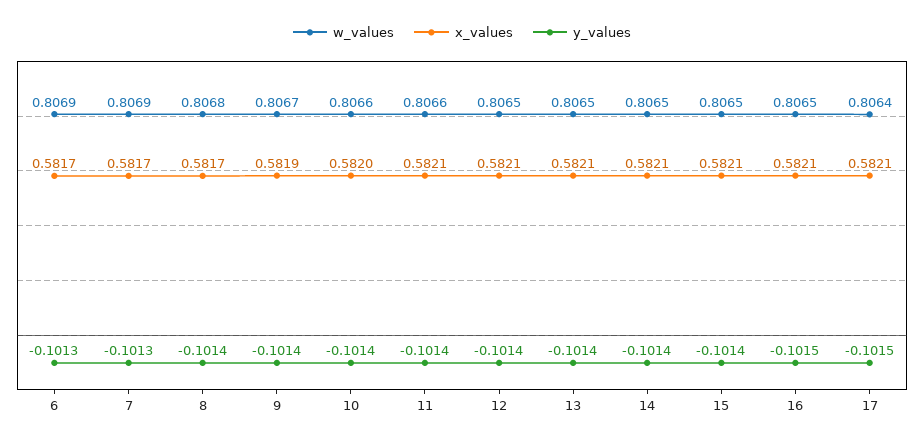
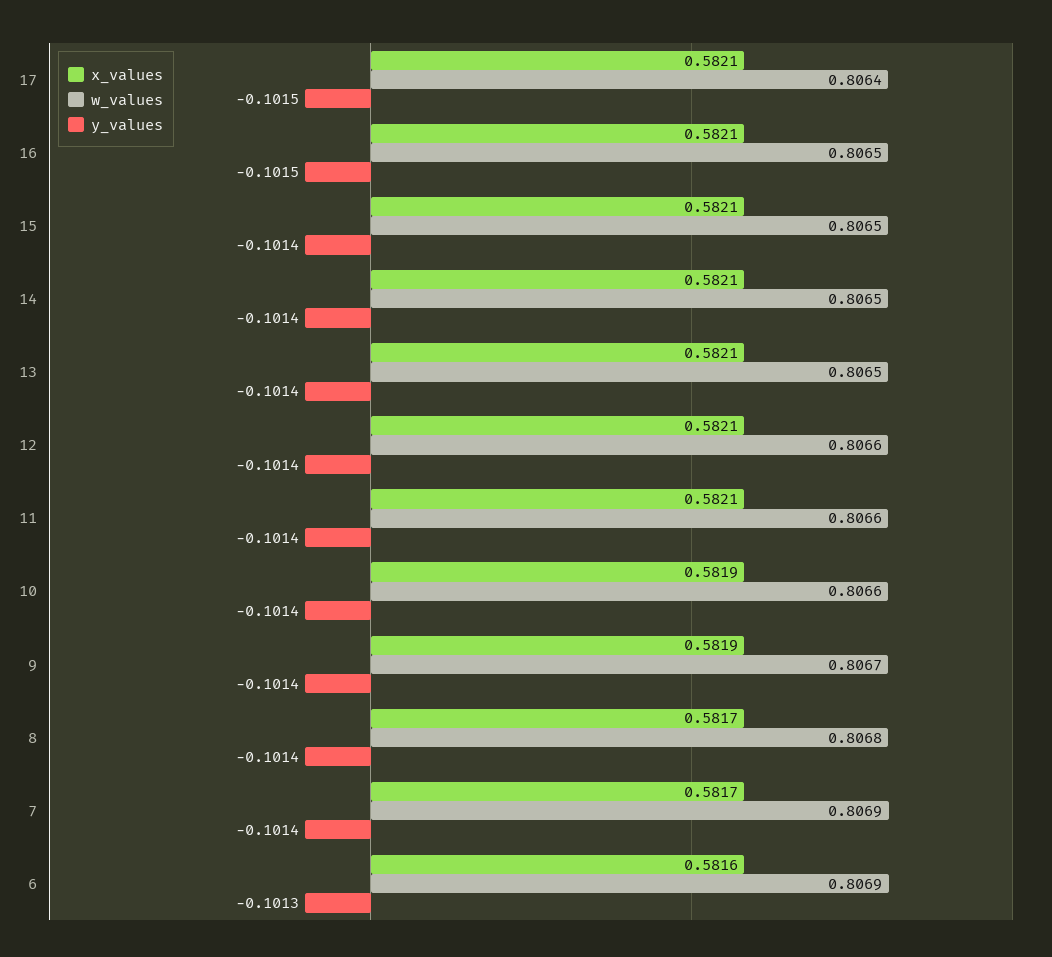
x_values, 6: 0.5817 -> 0.5816
y_values, 7: -0.1013 -> -0.1014
x_values, 10: 0.582 -> 0.5819
w_values, 12: 0.8065 -> 0.8066

